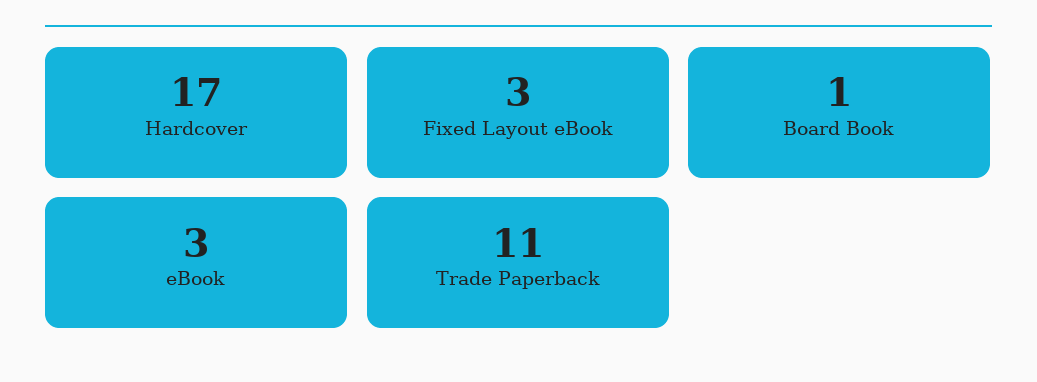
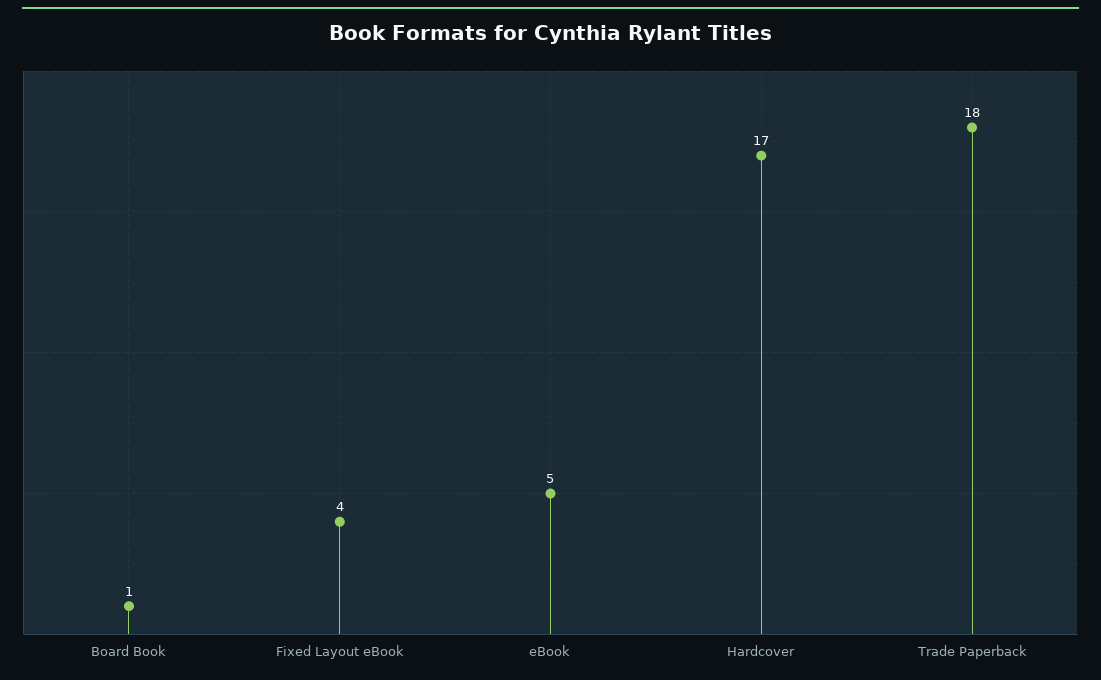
Fixed Layout eBook: 3 -> 4
eBook: 3 -> 5
Trade Paperback: 11 -> 18

